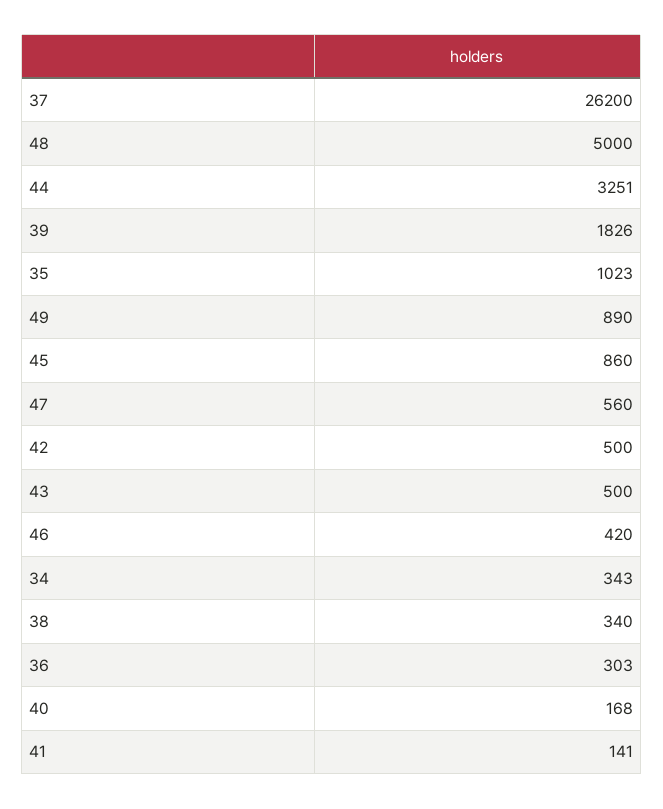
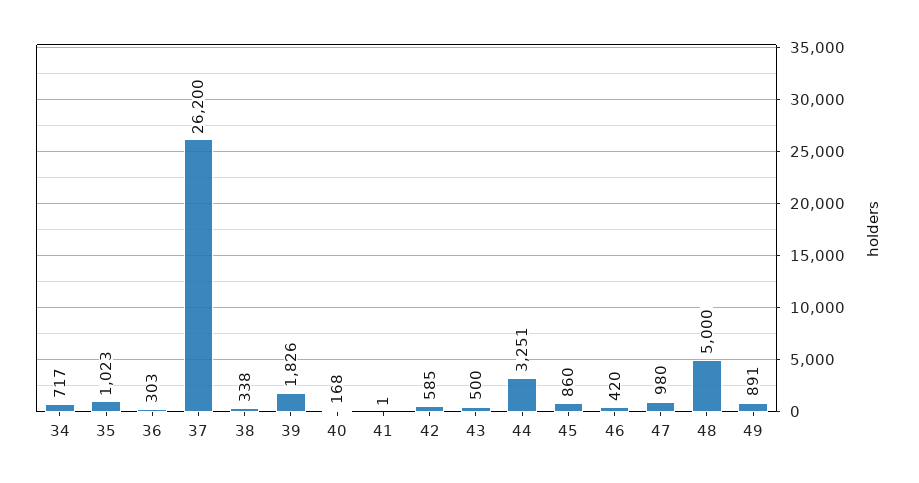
49: 890 -> 891
47: 560 -> 980
42: 500 -> 585
34: 343 -> 717
38: 340 -> 338
41: 141 -> 1

